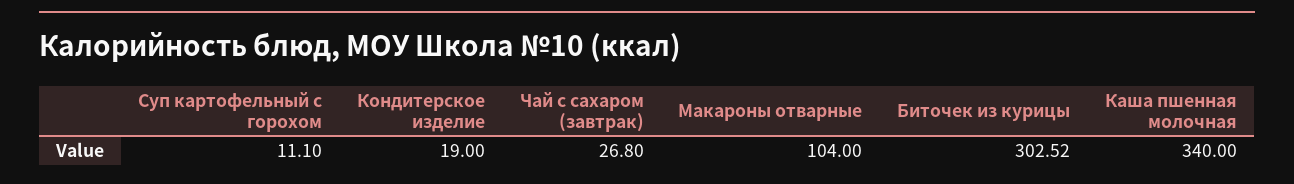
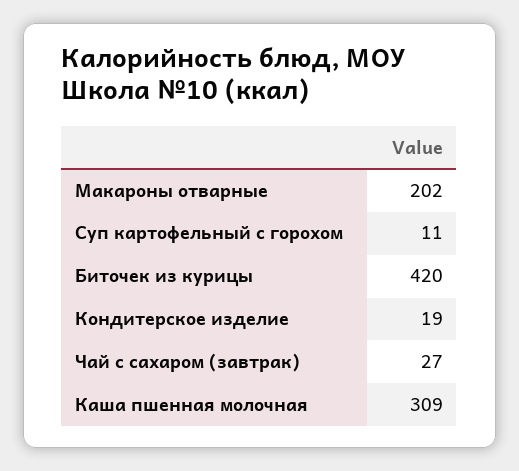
Макароны отварные: 104 -> 202
Биточек из курицы: 302.52 -> 420
Каша пшенная молочная: 340 -> 309

